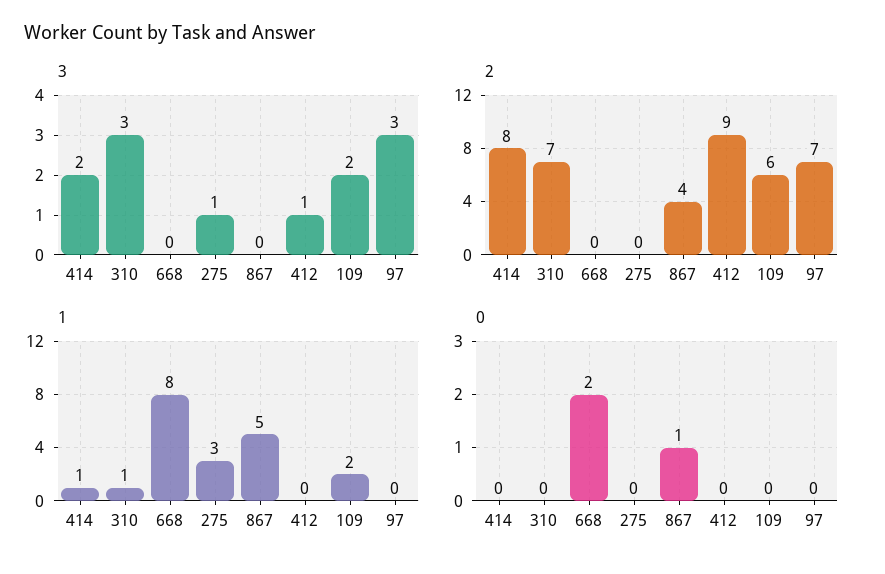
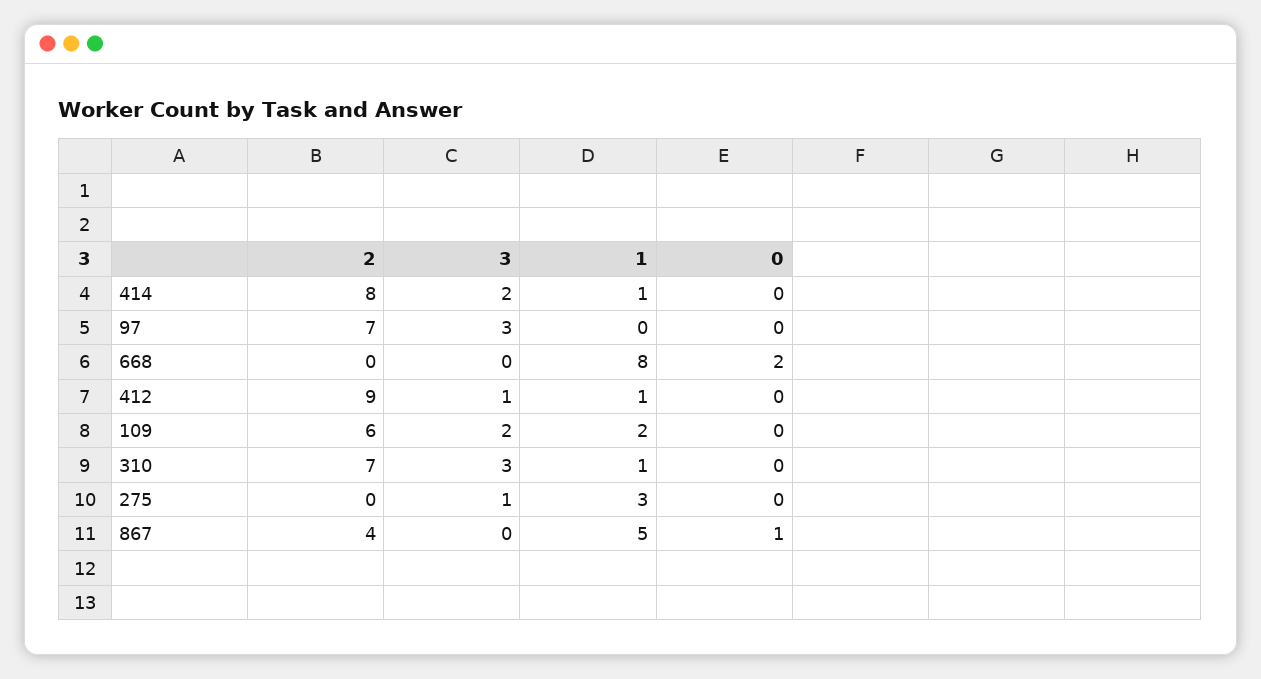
1, 412: 0 -> 1

